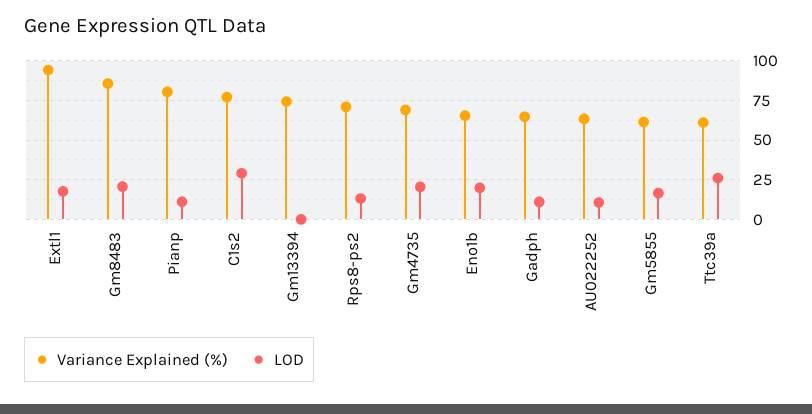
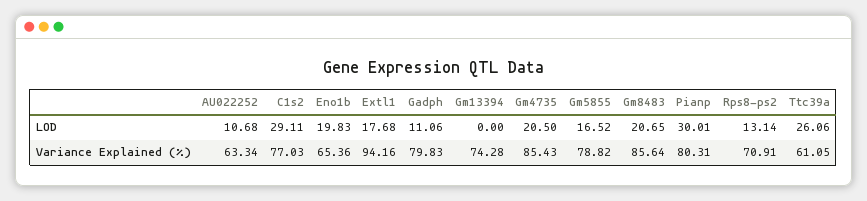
LOD, Pianp: 10 -> 30.01
Variance Explained (%), Gm4735: 70 -> 85.43
Variance Explained (%), Gadph: 65 -> 79.83
Variance Explained (%), Gm5855: 60 -> 78.82

